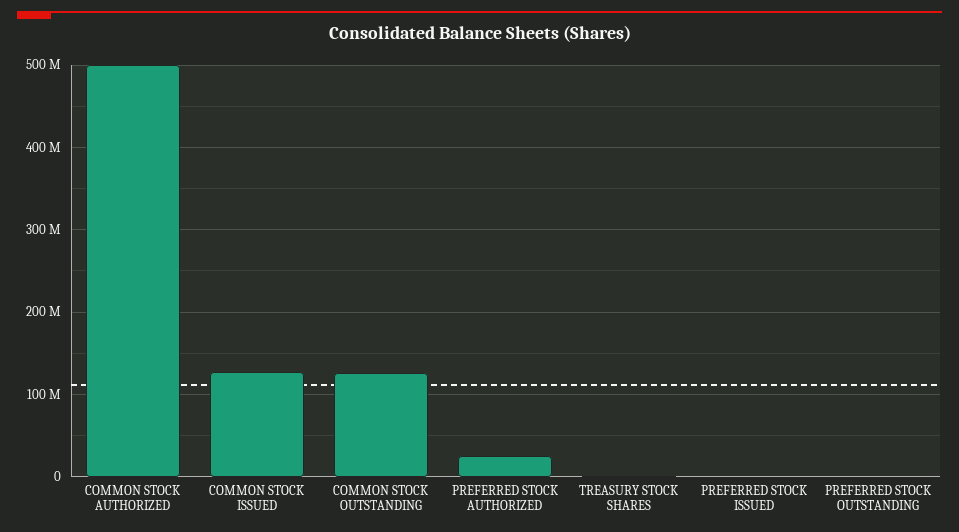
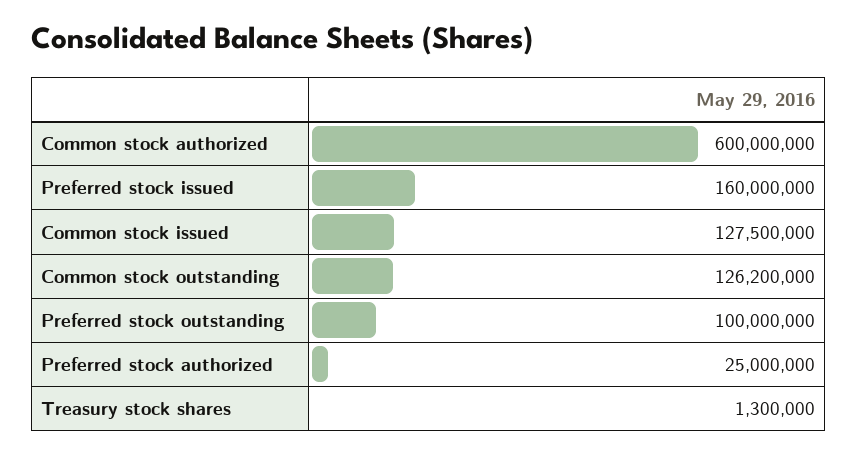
COMMON STOCK AUTHORIZED: 500000000 -> 600000000
PREFERRED STOCK ISSUED: 0 -> 160000000
PREFERRED STOCK OUTSTANDING: 0 -> 100000000

